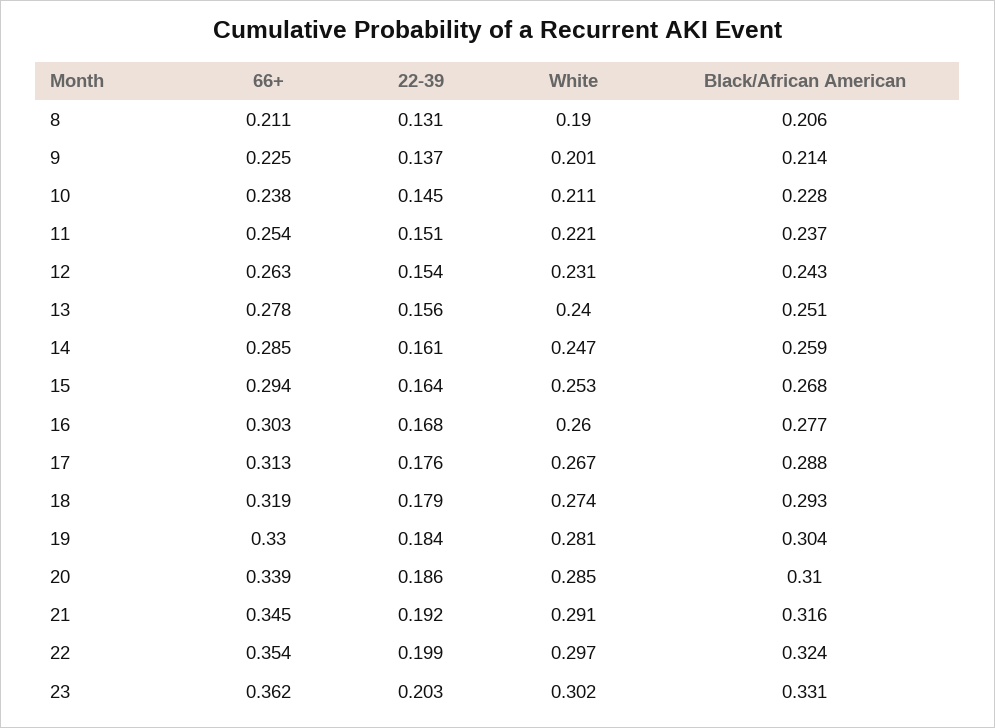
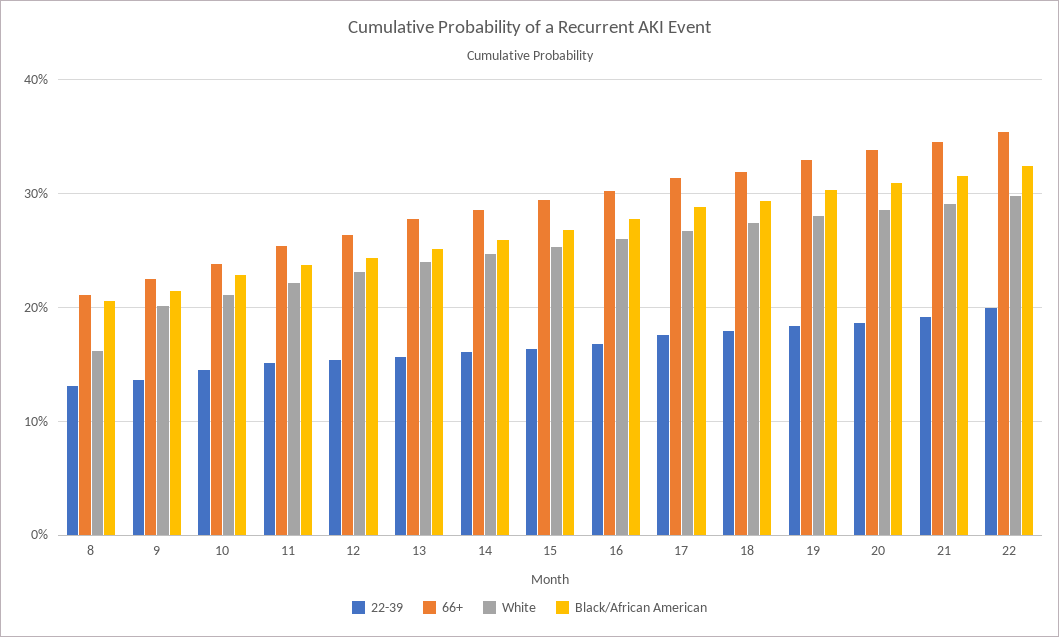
White, 8: 0.19 -> 0.16
66+, 23: 0.362 -> none
22-39, 23: 0.203 -> none
White, 23: 0.302 -> none
Black/African American, 23: 0.331 -> none

